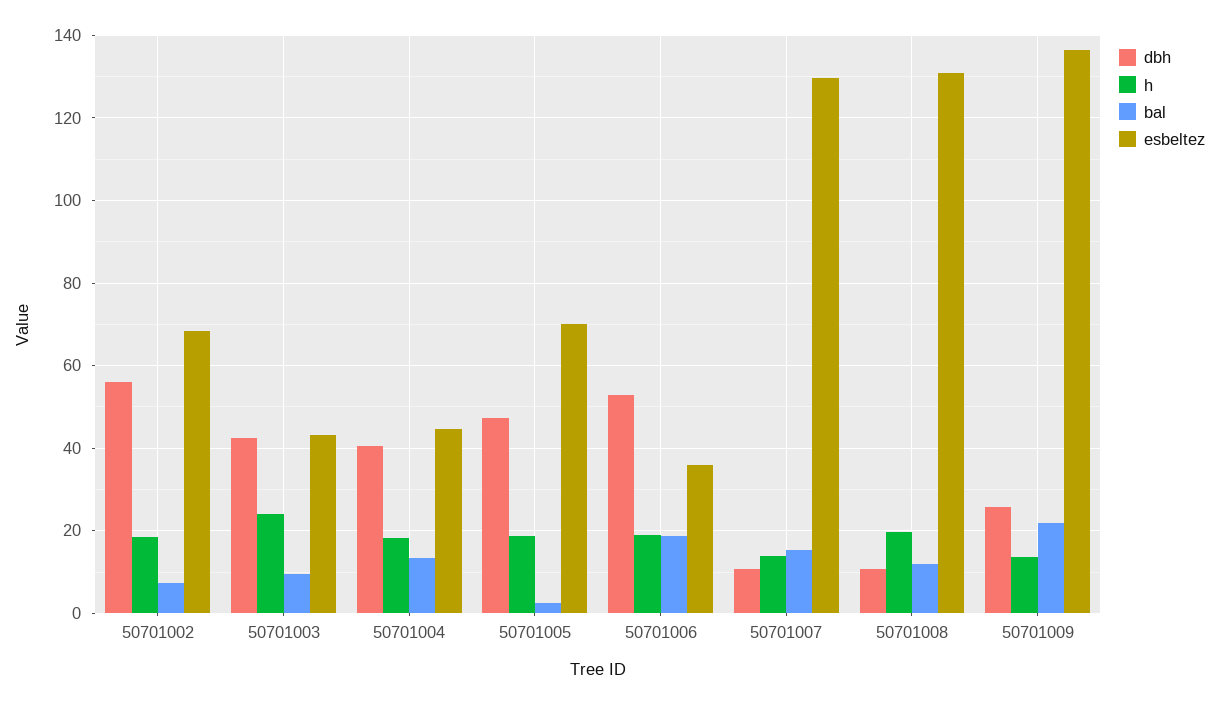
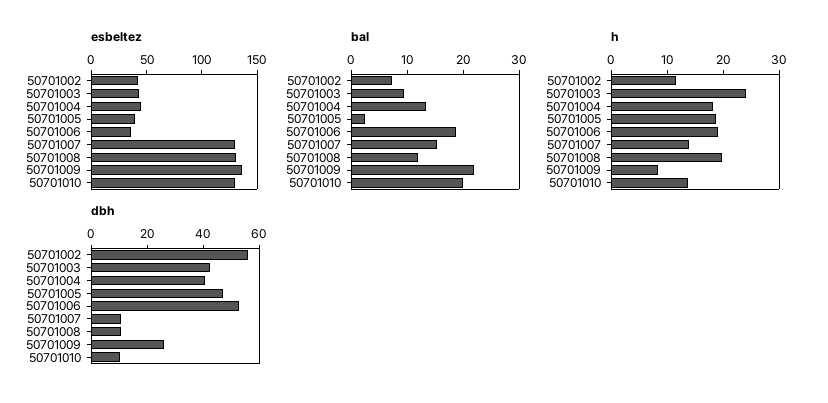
h, 50701002: 18 -> 12
esbeltez, 50701002: 68 -> 40
esbeltez, 50701005: 70 -> 40
h, 50701009: 14 -> 8
esbeltez, 50701010: none -> 130
bal, 50701010: none -> 20
h, 50701010: none -> 14
dbh, 50701010: none -> 10

